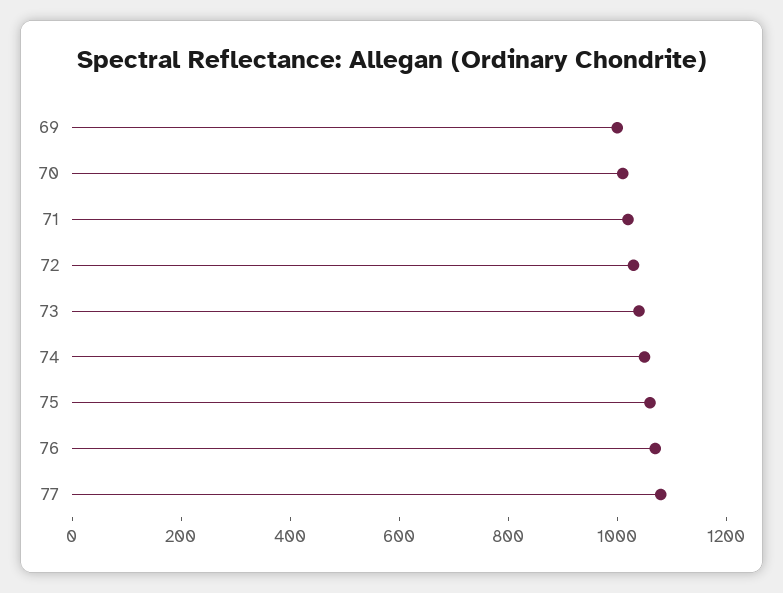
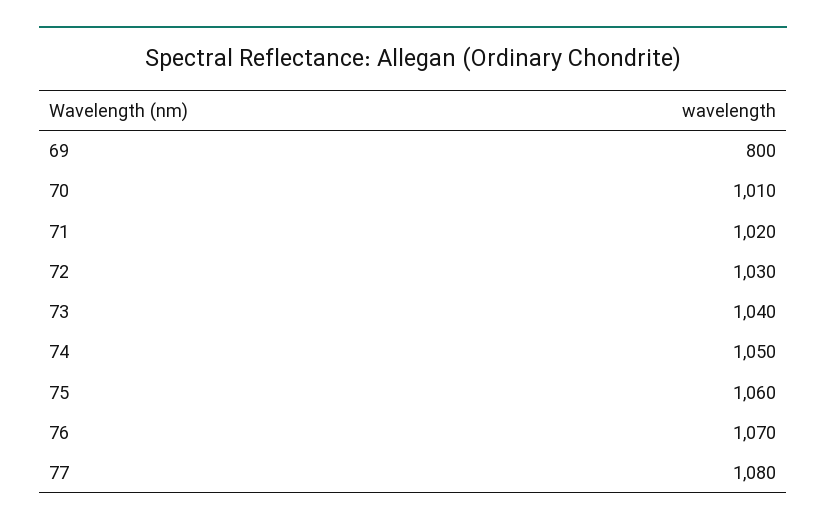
69: 1000 -> 800

